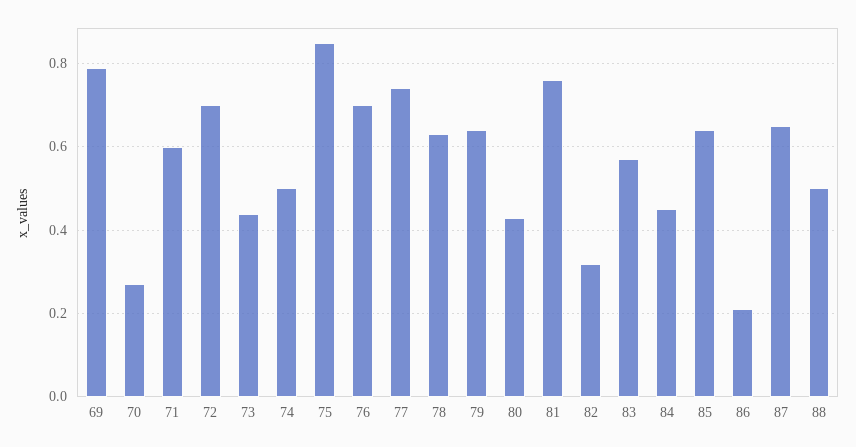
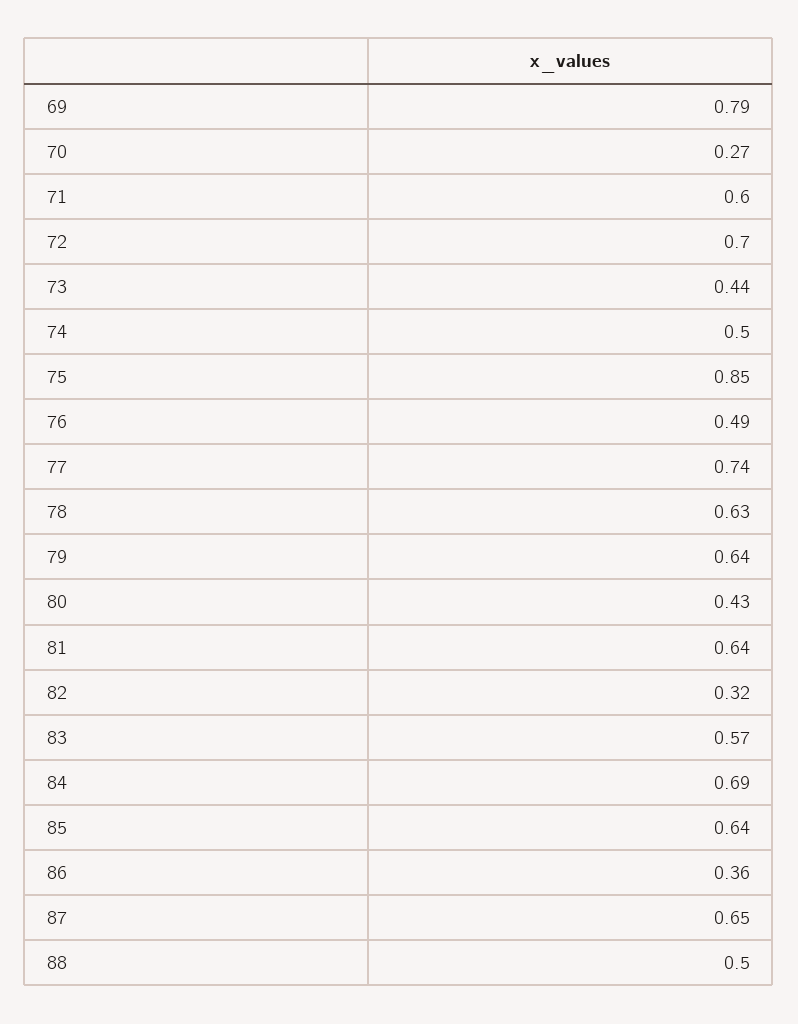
76: 0.7 -> 0.49
81: 0.75 -> 0.64
84: 0.45 -> 0.69
86: 0.2 -> 0.36

